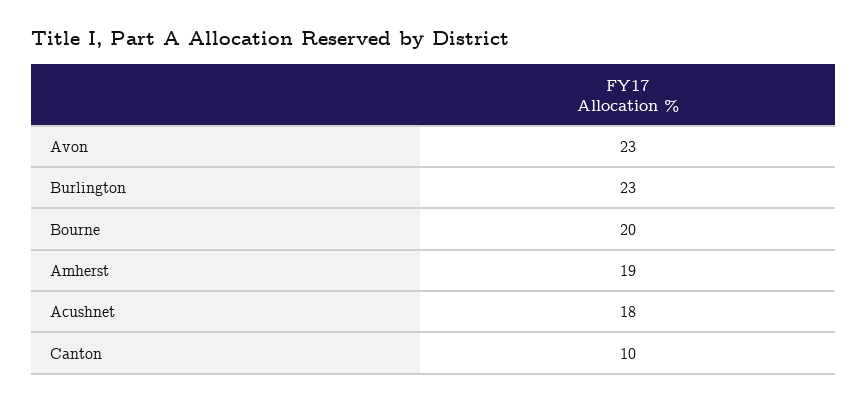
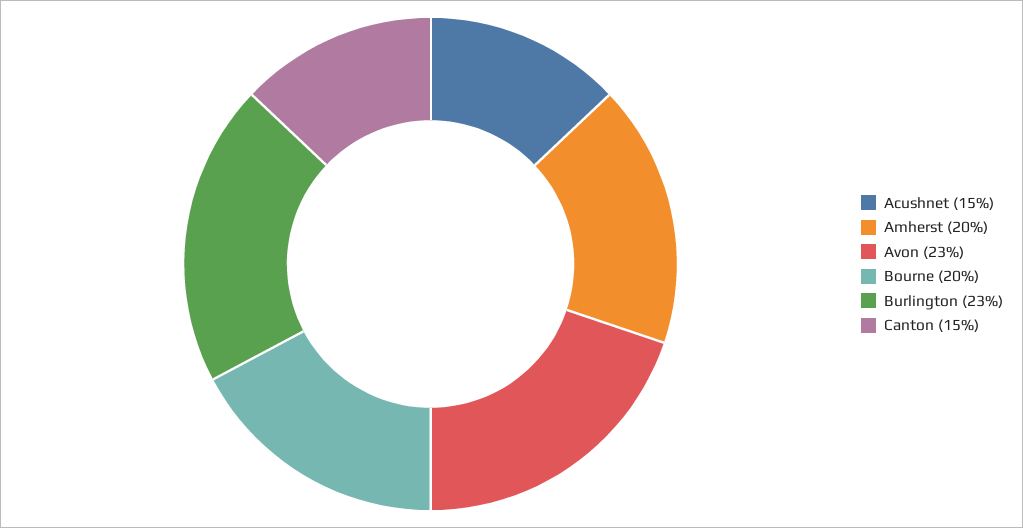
Amherst: 19 -> 20
Acushnet: 18 -> 15
Canton: 10 -> 15

